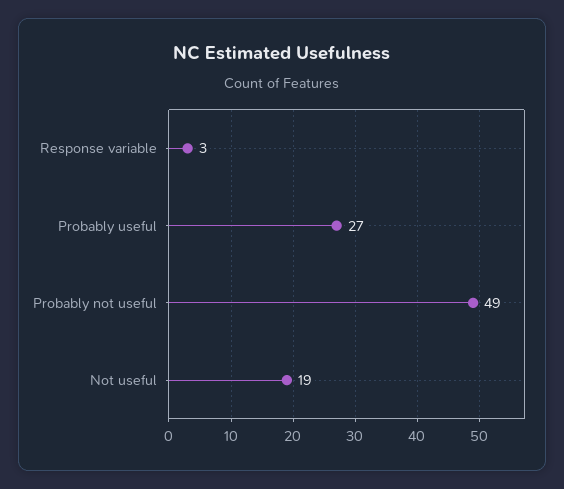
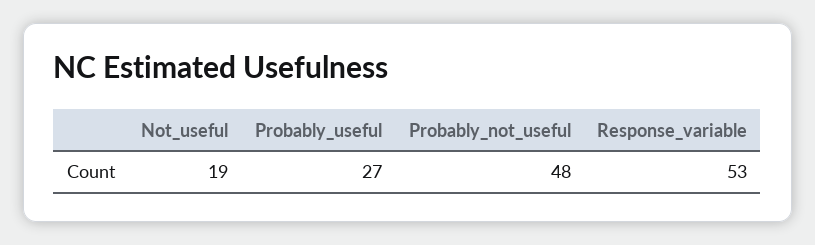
Response variable: 3 -> 53
Probably not useful: 49 -> 48

